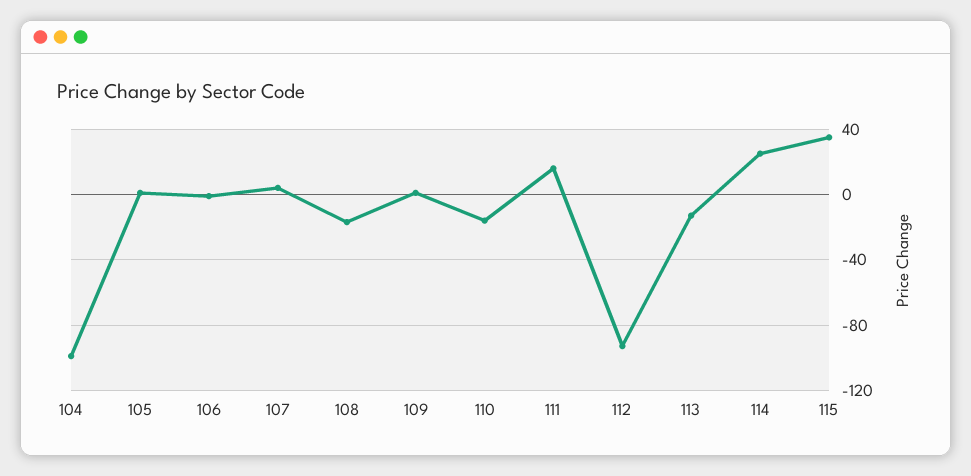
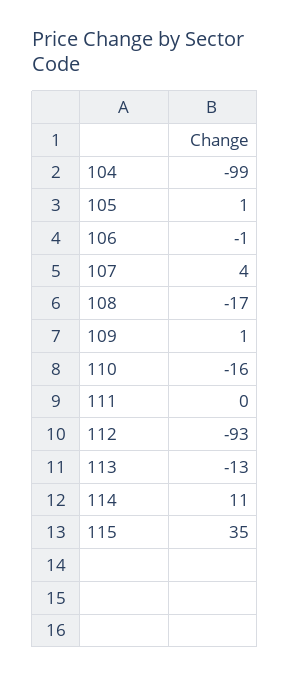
111: 15 -> 0
114: 25 -> 11

